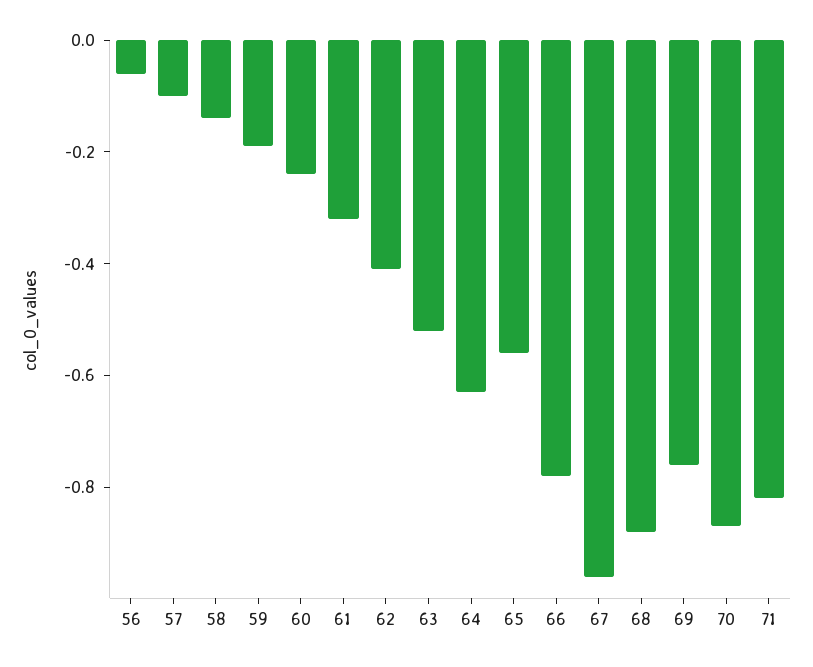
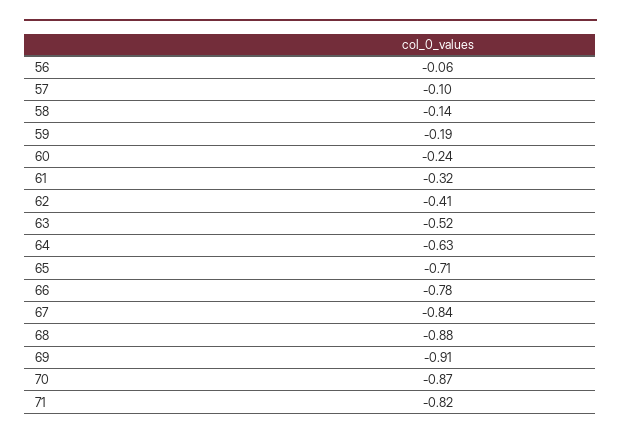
65: -0.55 -> -0.71
67: -0.95 -> -0.84
69: -0.75 -> -0.91

